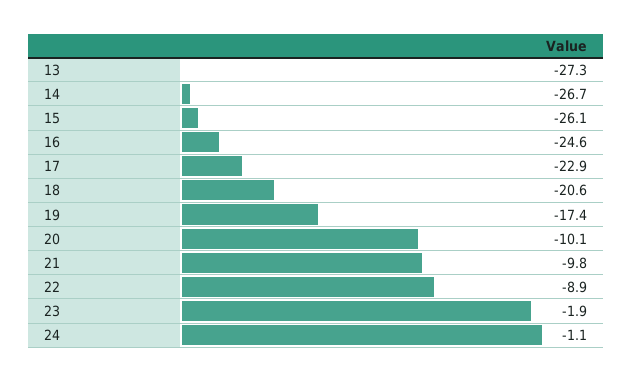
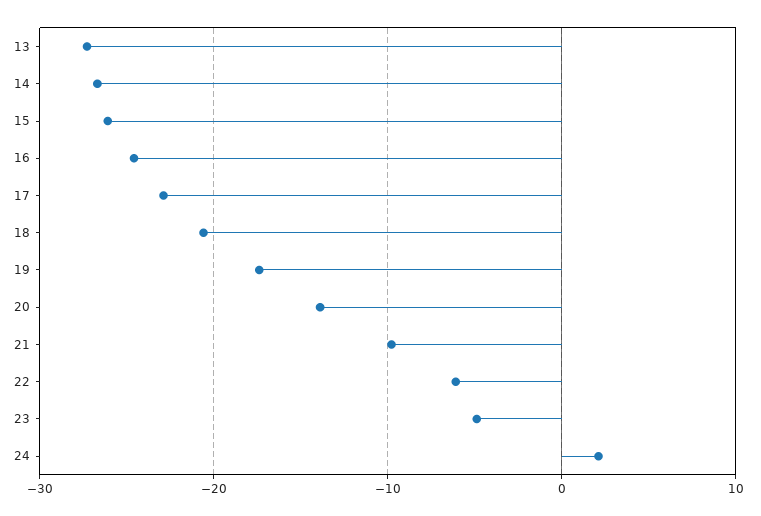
20: -10.1 -> -14
22: -8.9 -> -6
23: -1.9 -> -5
24: -1.1 -> 2

